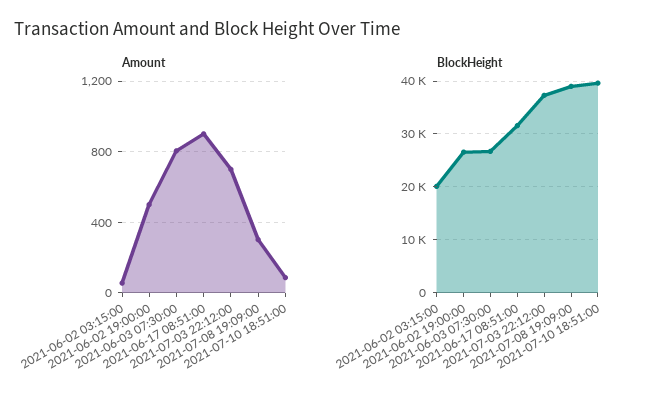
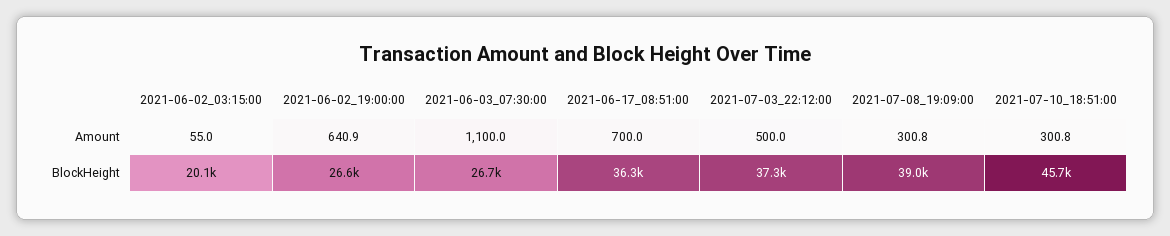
Amount, 2021-06-02 19:00:00: 500 -> 640.9
Amount, 2021-06-03 07:30:00: 800 -> 1100
Amount, 2021-06-17 08:51:00: 900 -> 700
Amount, 2021-07-03 22:12:00: 700 -> 500
Amount, 2021-07-10 18:51:00: 100 -> 300.8
BlockHeight, 2021-06-17 08:51:00: 32000 -> 36300
BlockHeight, 2021-07-10 18:51:00: 40000 -> 45700

